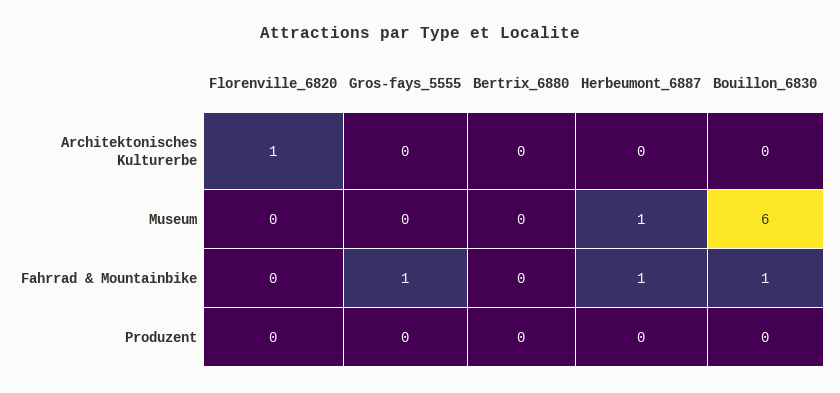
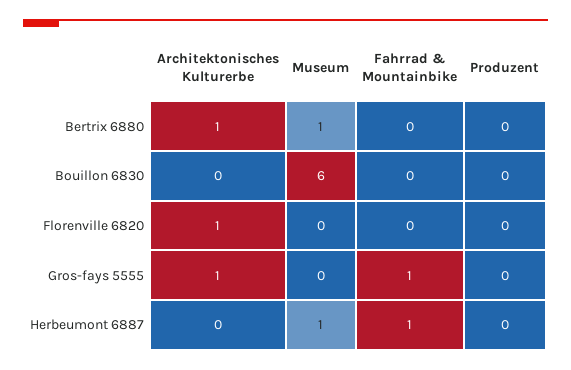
Gros-fays_5555, Architektonisches Kulturerbe: 0 -> 1
Bertrix_6880, Architektonisches Kulturerbe: 0 -> 1
Bertrix_6880, Museum: 0 -> 1
Bouillon_6830, Fahrrad & Mountainbike: 1 -> 0

